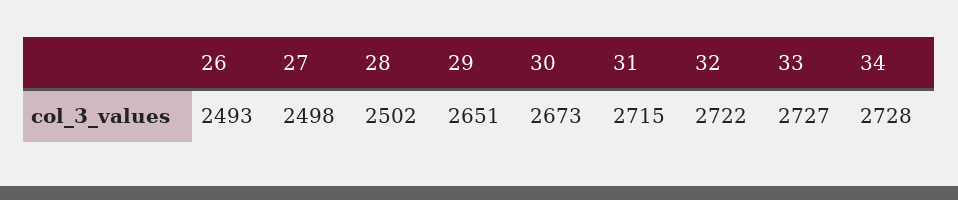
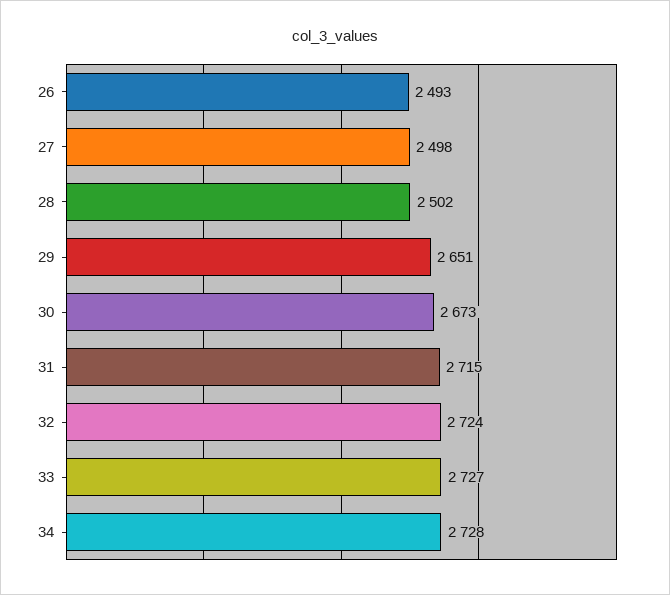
32: 2722 -> 2724

